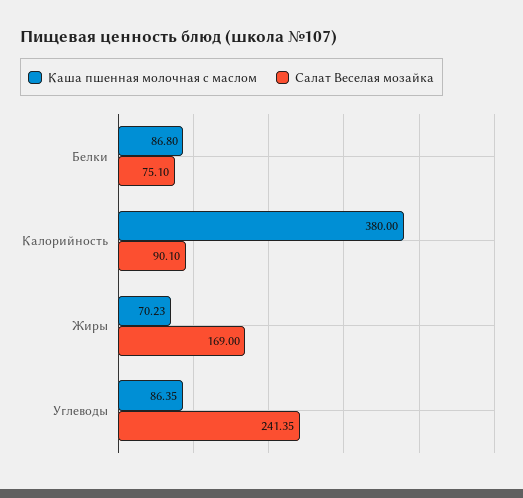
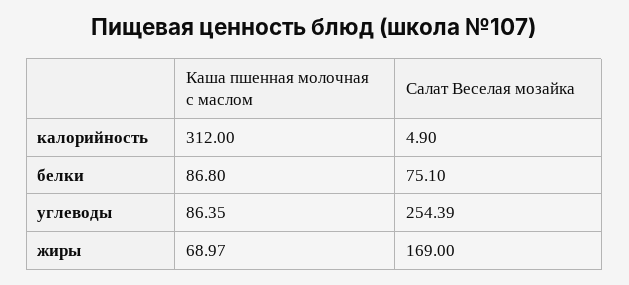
Каша пшенная молочная с маслом, Калорийность: 380 -> 312
Салат Веселая мозайка, Калорийность: 90.1 -> 4.9
Каша пшенная молочная с маслом, Жиры: 70.23 -> 68.97
Салат Веселая мозайка, Углеводы: 241.35 -> 254.39

